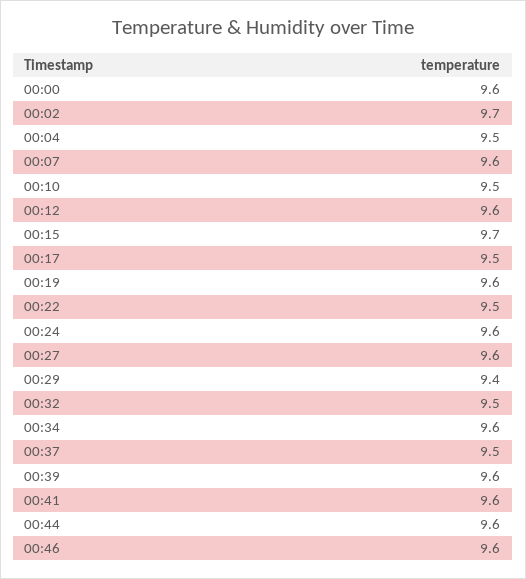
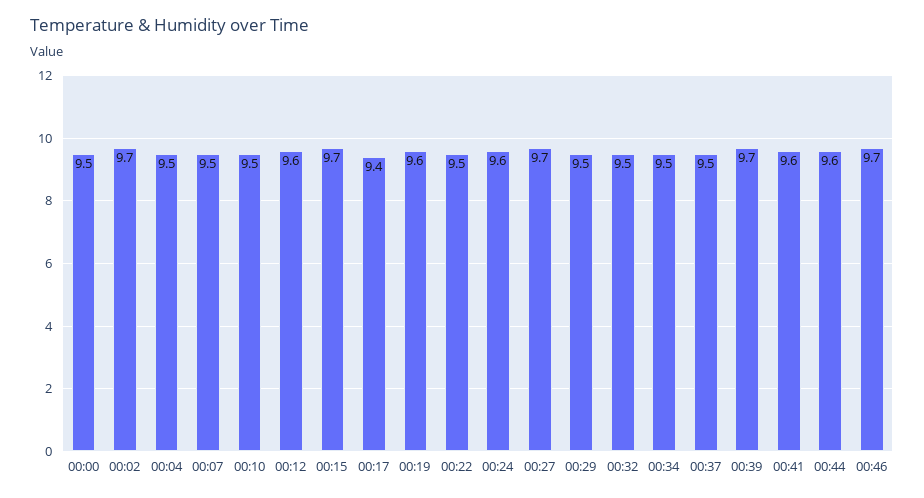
00:00: 9.6 -> 9.5
00:07: 9.6 -> 9.5
00:17: 9.5 -> 9.4
00:27: 9.6 -> 9.7
00:29: 9.4 -> 9.5
00:34: 9.6 -> 9.5
00:39: 9.6 -> 9.7
00:46: 9.6 -> 9.7

